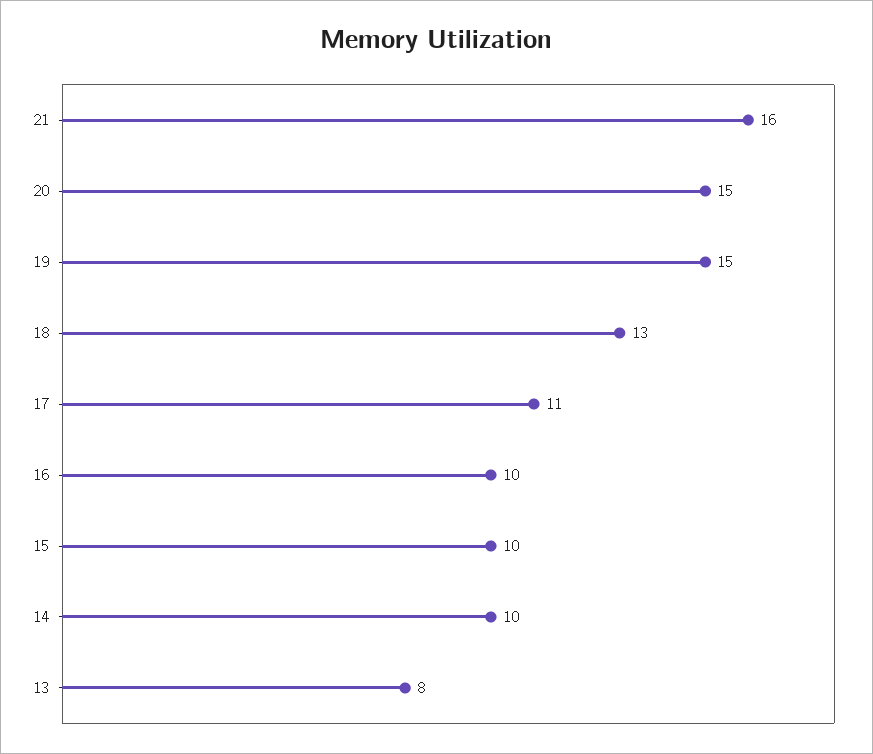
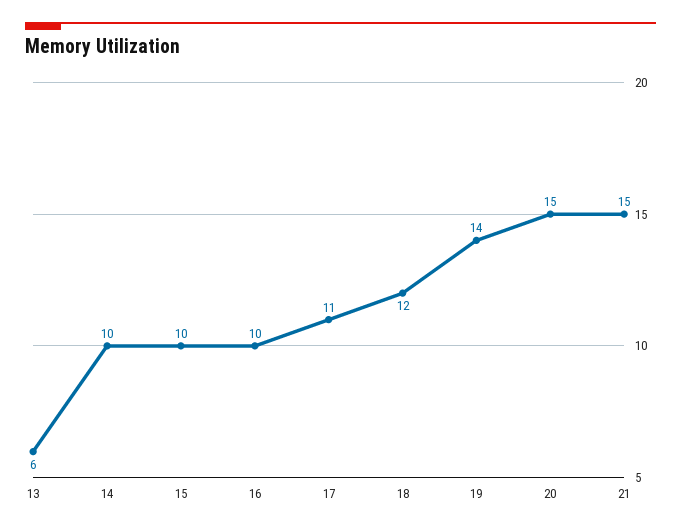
21: 16 -> 15
19: 15 -> 14
18: 13 -> 12
13: 8 -> 6

